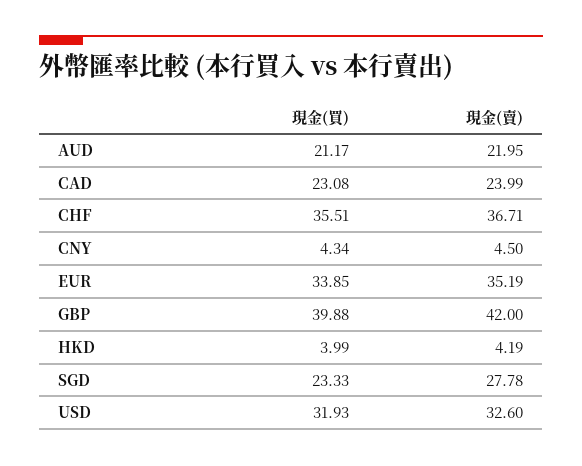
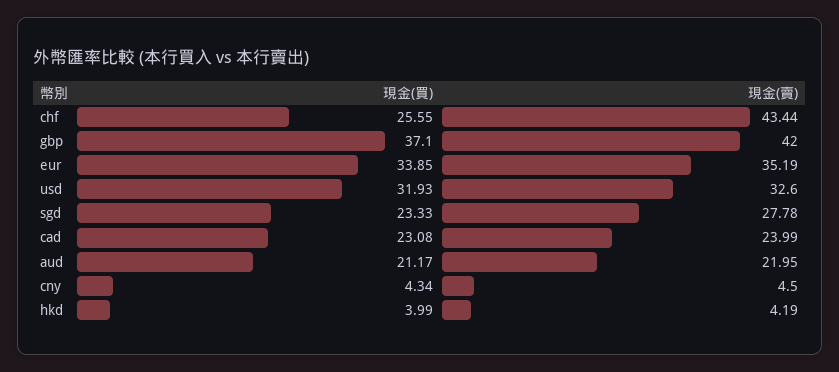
現金(買), CHF: 35.51 -> 25.55
現金(賣), CHF: 36.71 -> 43.44
現金(買), GBP: 39.88 -> 37.1

